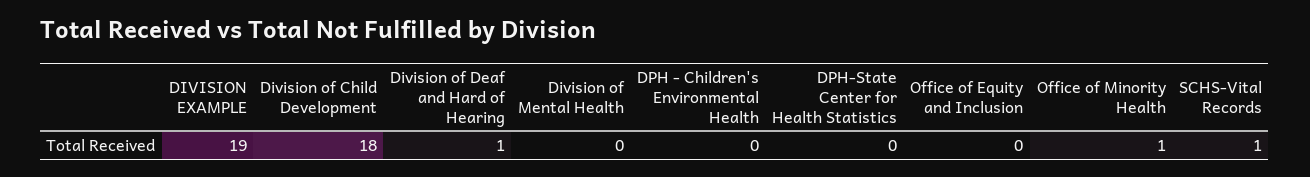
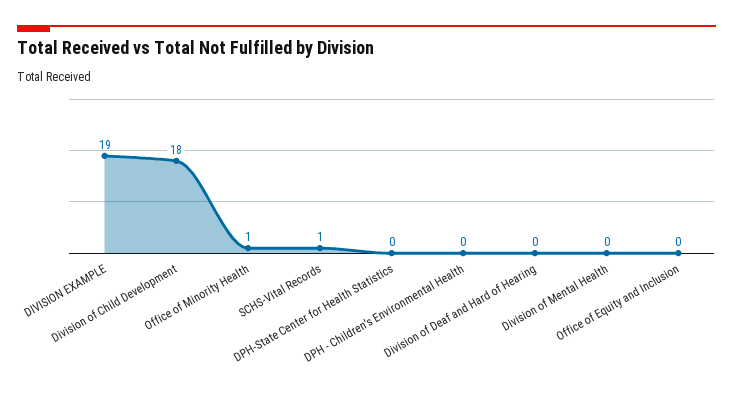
Division of Deaf and Hard of Hearing: 1 -> 0

